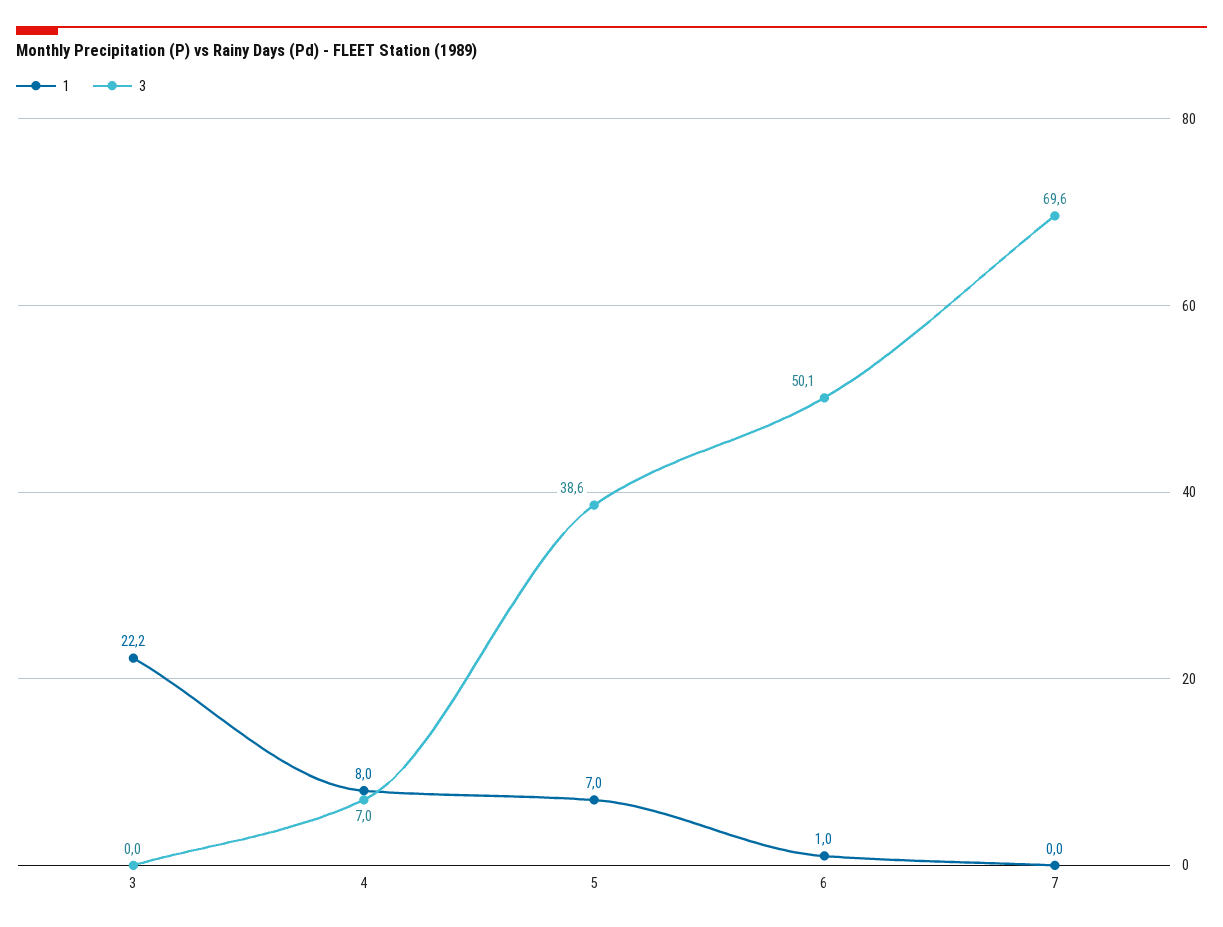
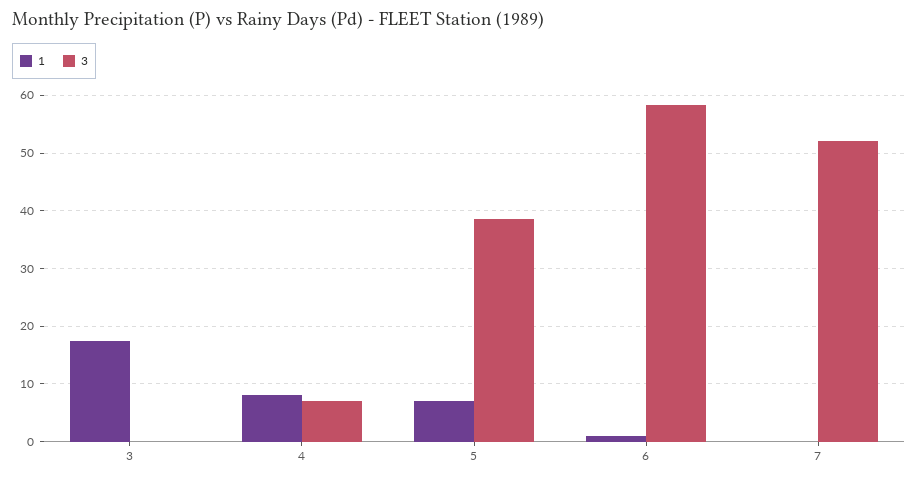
1, 3: 22.2 -> 18
3, 6: 50.1 -> 58
3, 7: 69.6 -> 52

